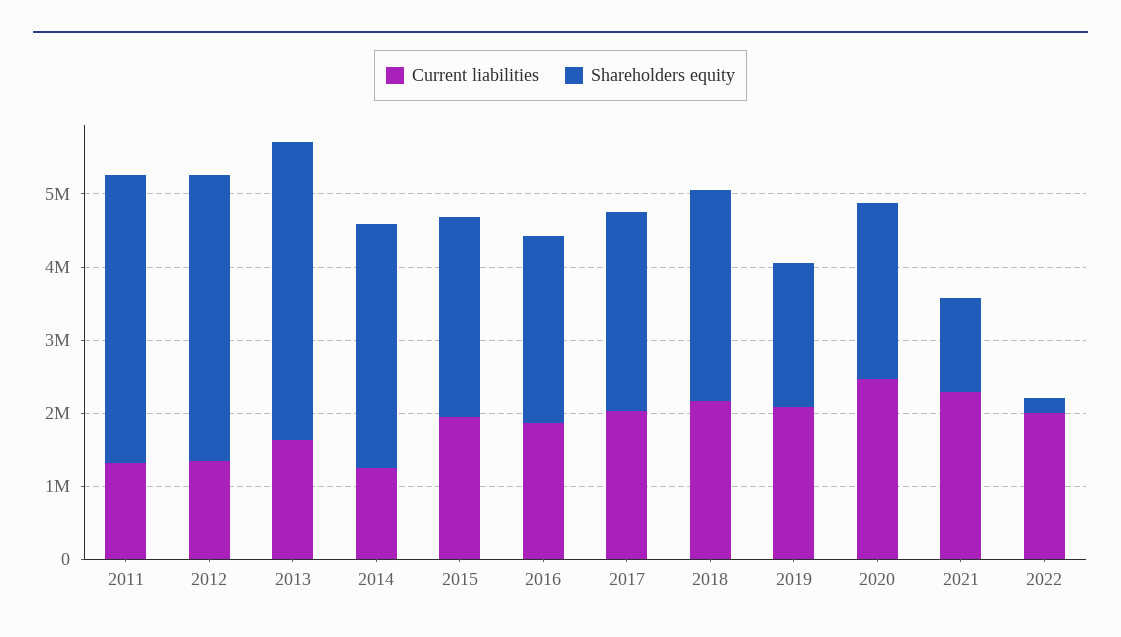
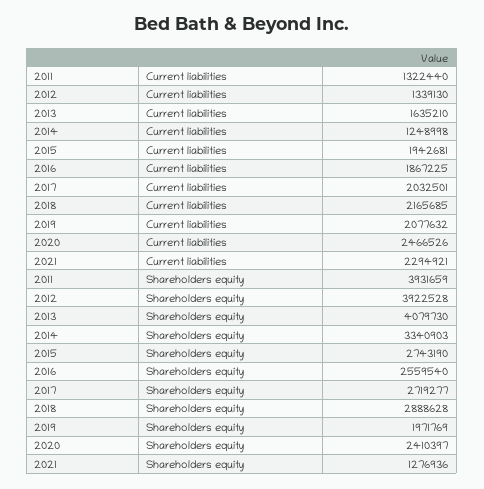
Current liabilities, 2022: 2000000 -> none
Shareholders equity, 2022: 200000 -> none

